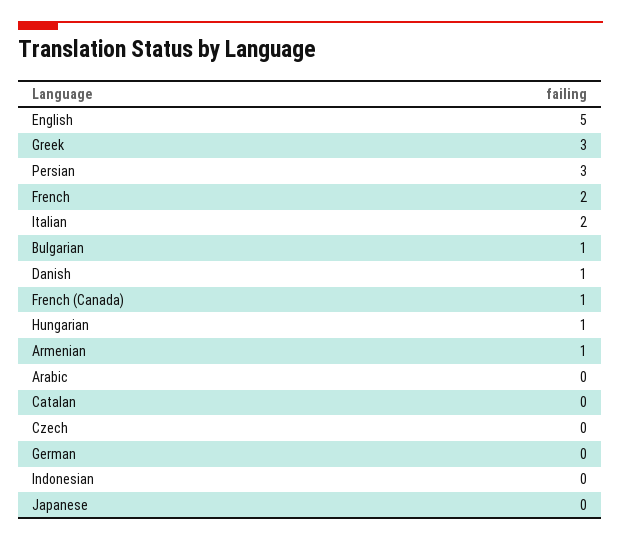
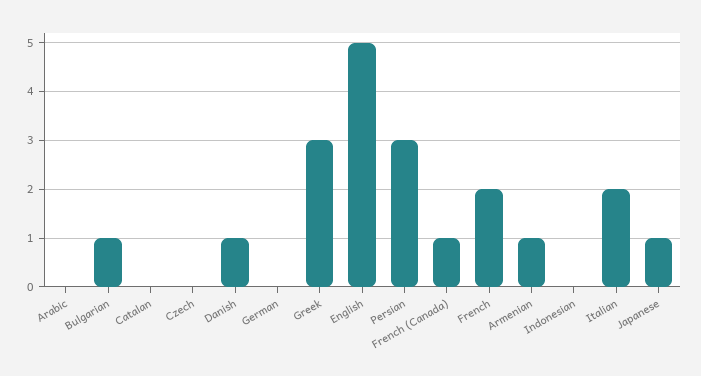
Hungarian: 1 -> none
Japanese: 0 -> 1

